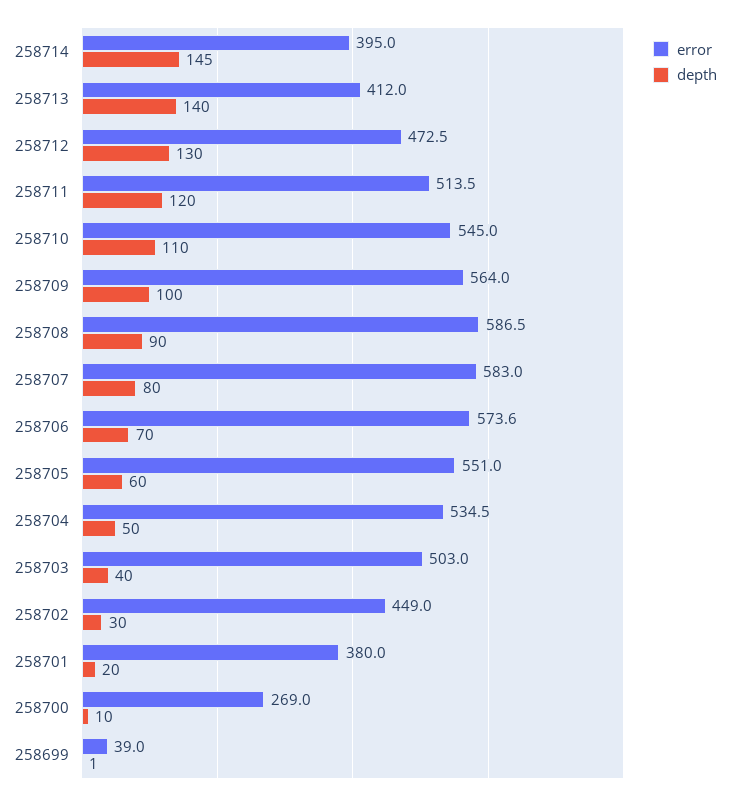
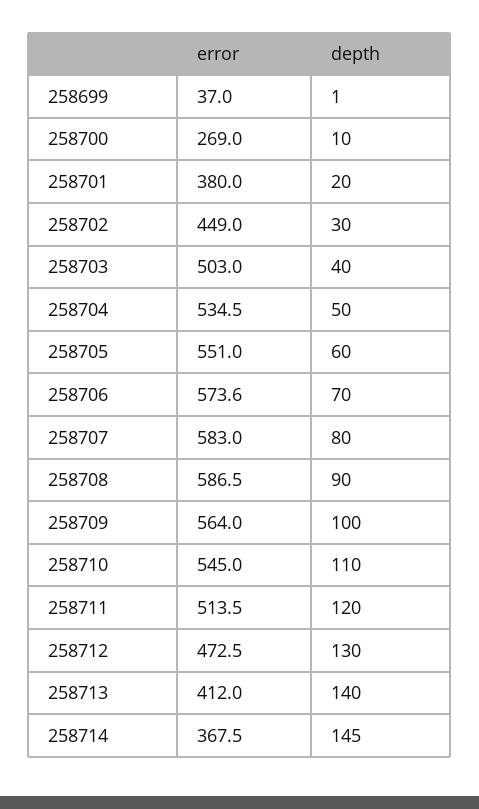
error, 258714: 395 -> 367.5
error, 258699: 39 -> 37

